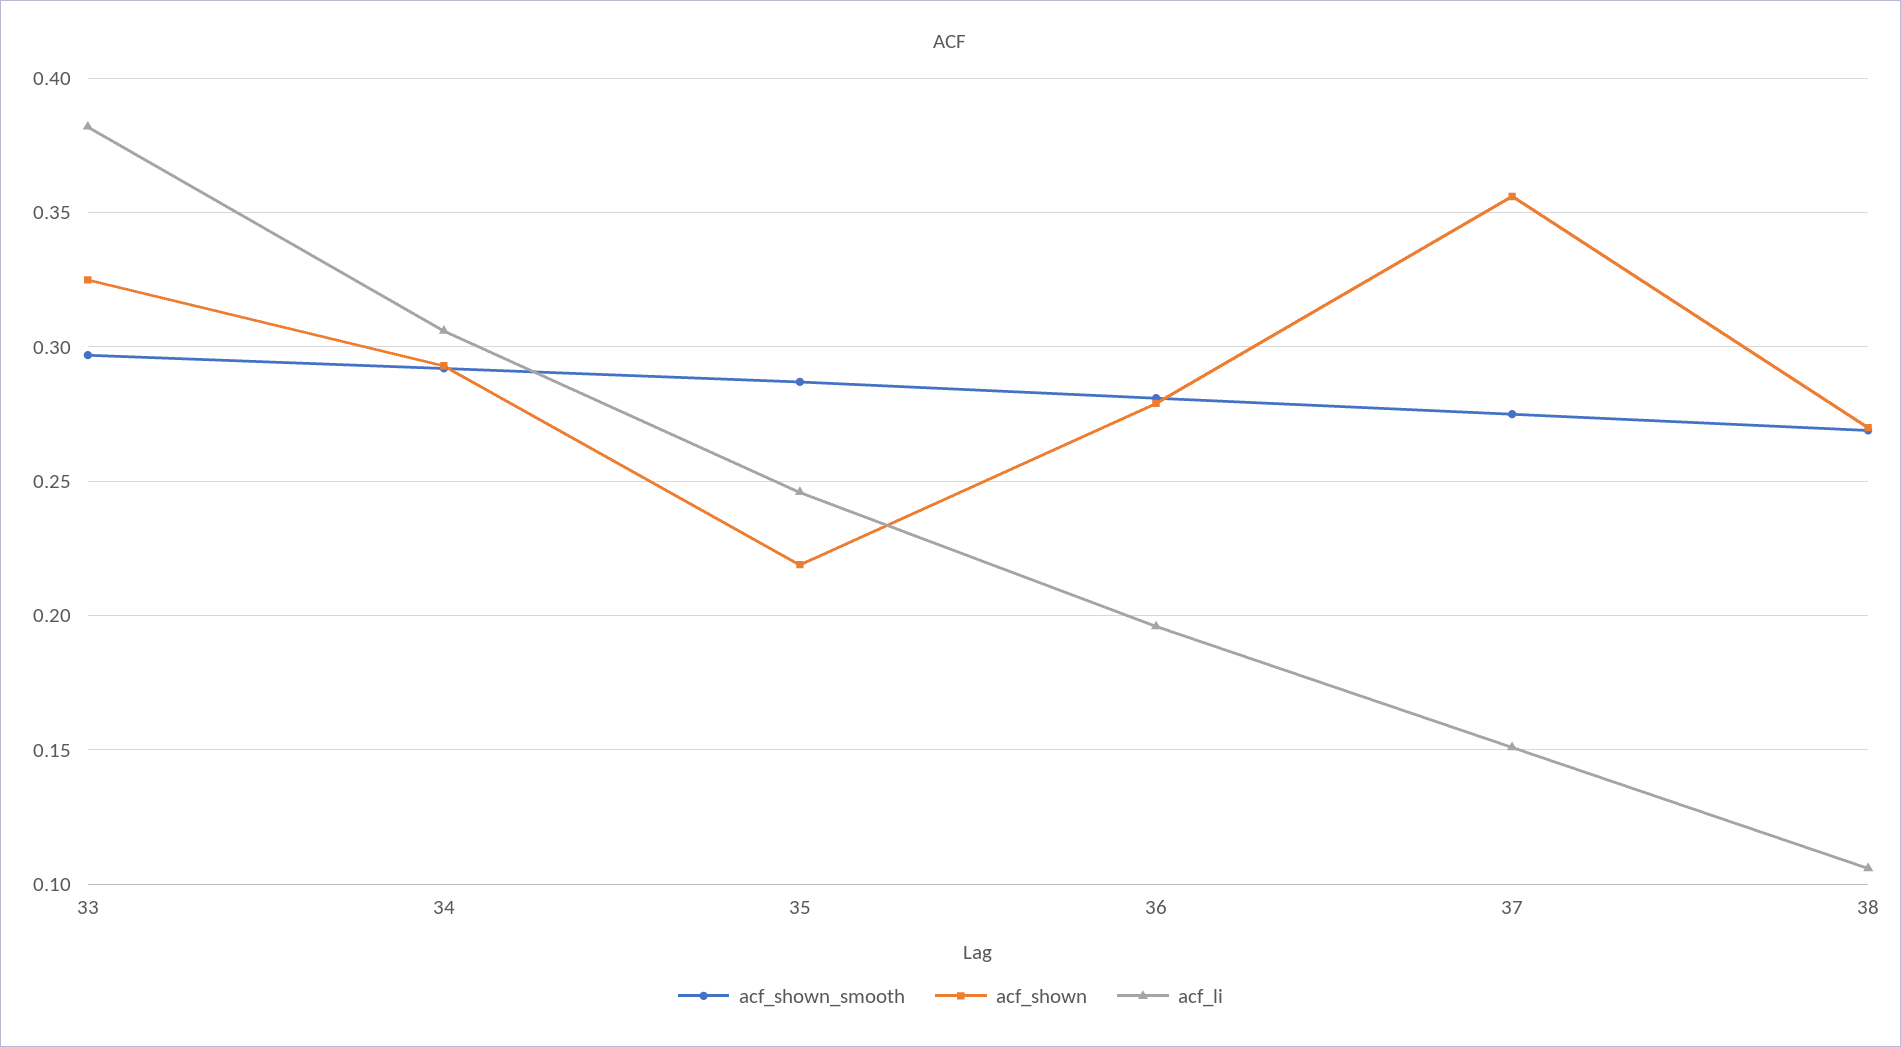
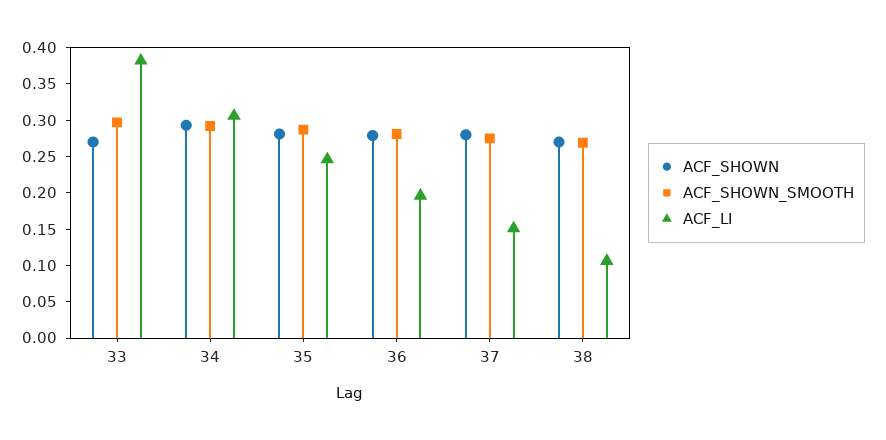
acf_shown, 33: 0.325 -> 0.275
acf_shown, 35: 0.22 -> 0.275
acf_shown, 37: 0.355 -> 0.275

